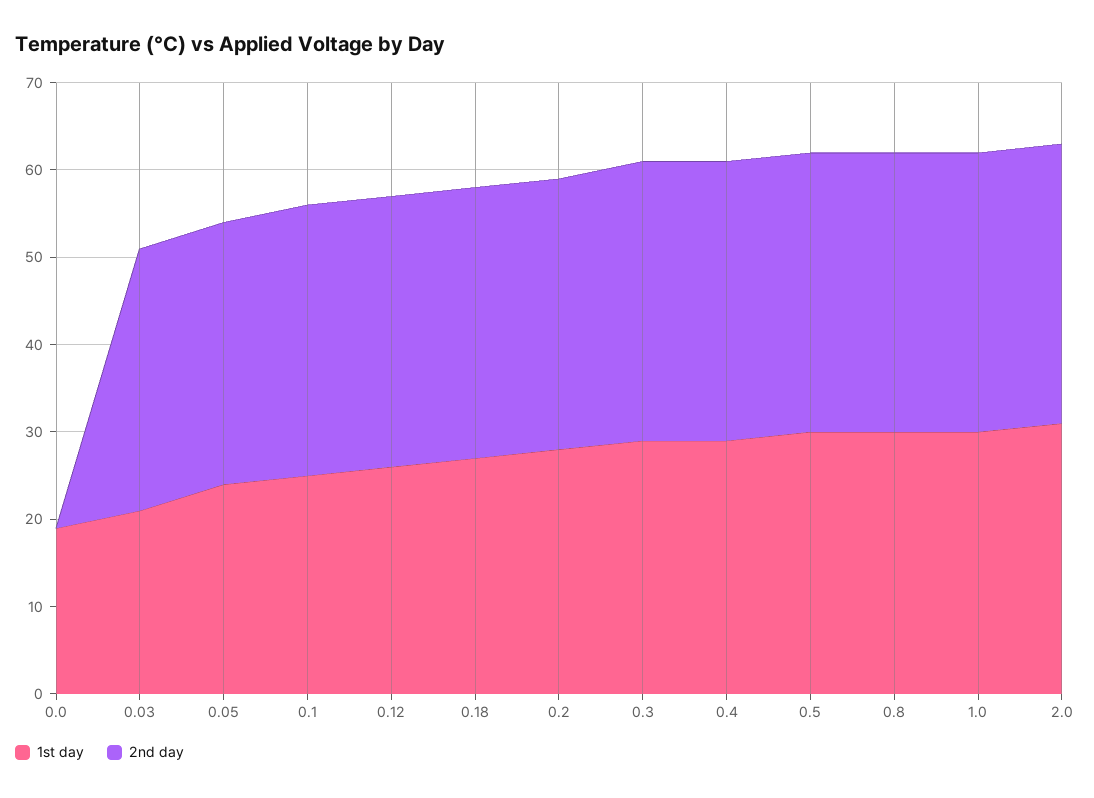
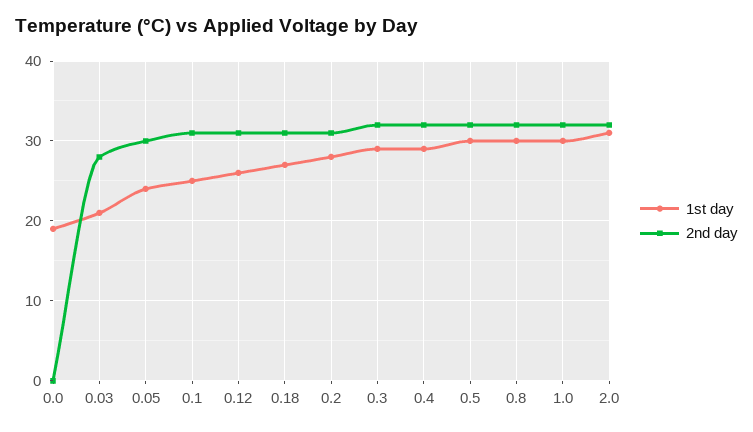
2nd day, 0.03: 30 -> 28

